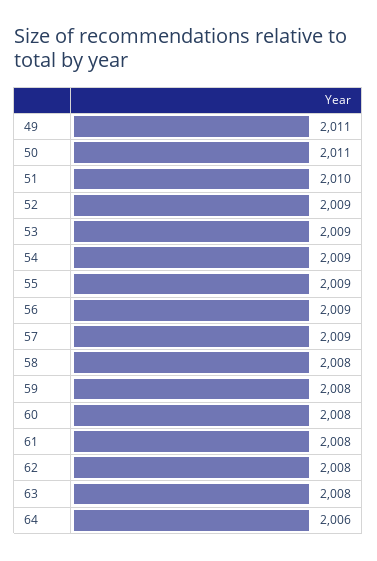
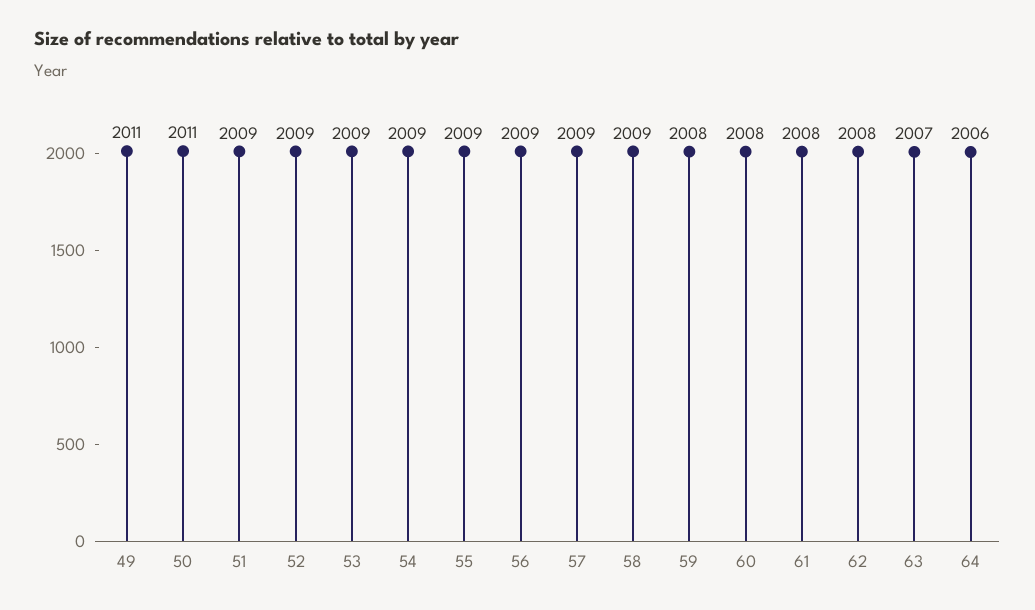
51: 2010 -> 2009
58: 2008 -> 2009
63: 2008 -> 2007

